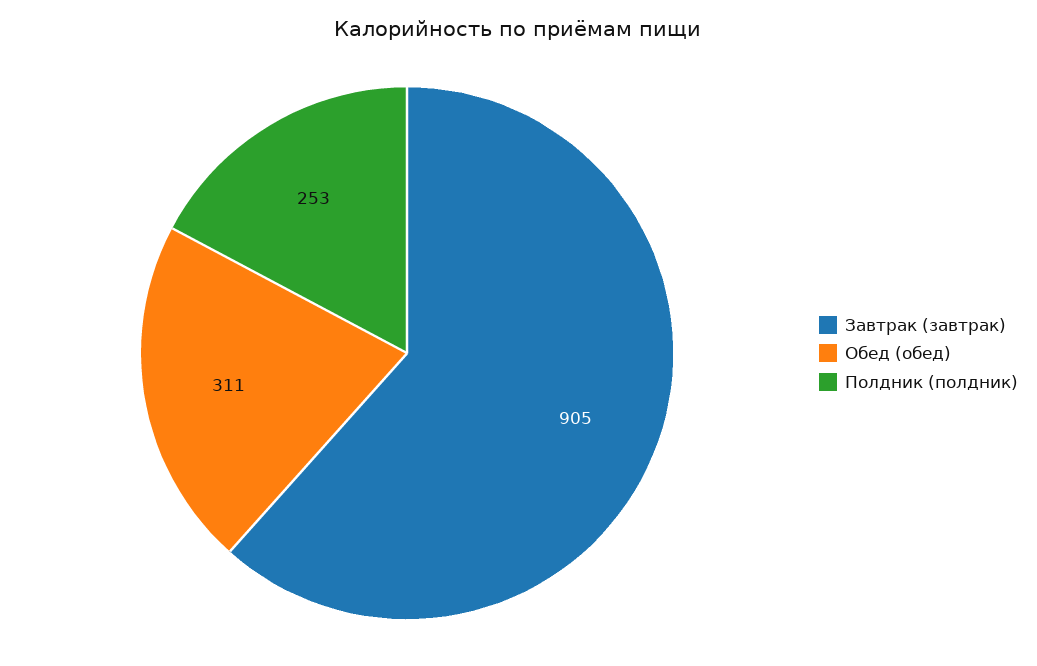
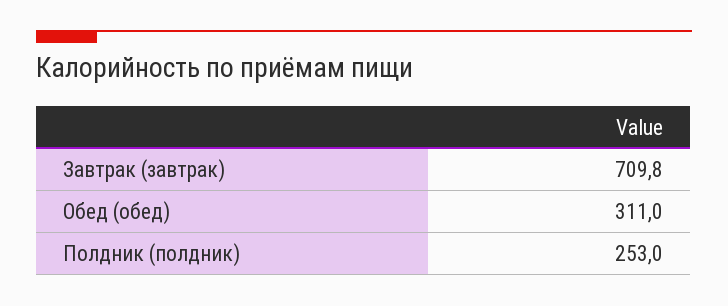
Завтрак (завтрак): 905 -> 709.8

